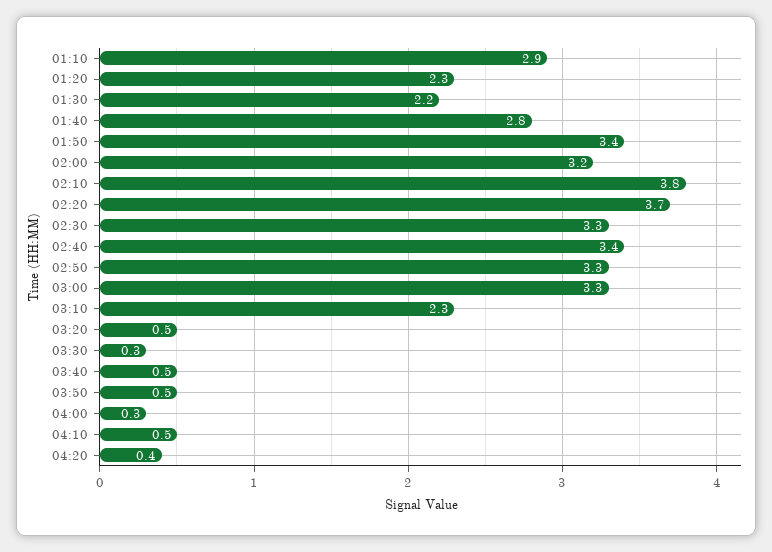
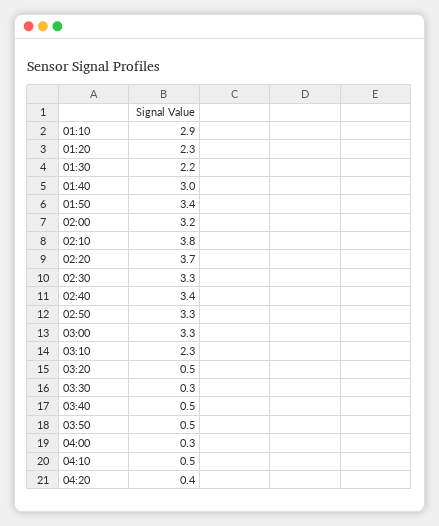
01:40: 2.8 -> 3

